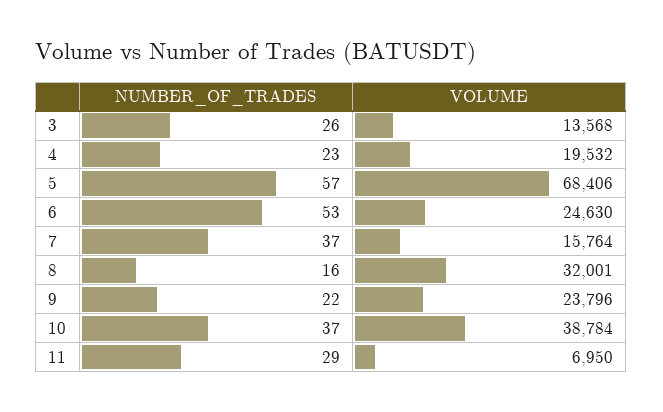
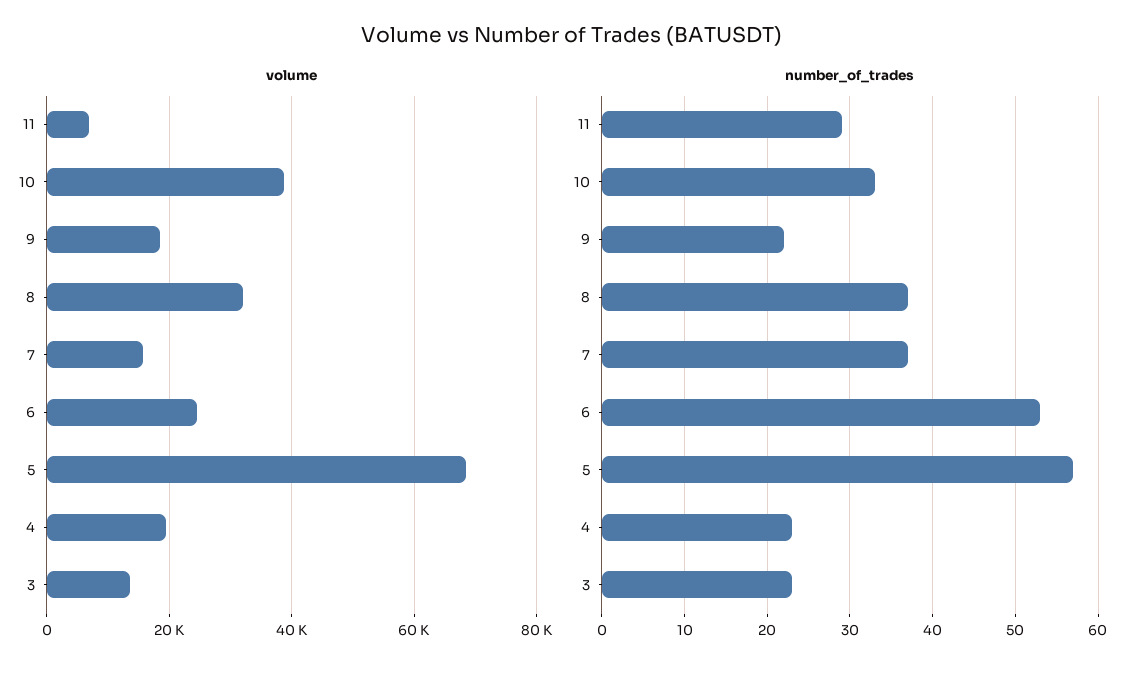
NUMBER_OF_TRADES, 3: 26 -> 23
NUMBER_OF_TRADES, 8: 16 -> 37
VOLUME, 9: 23796 -> 18000
NUMBER_OF_TRADES, 10: 37 -> 33

